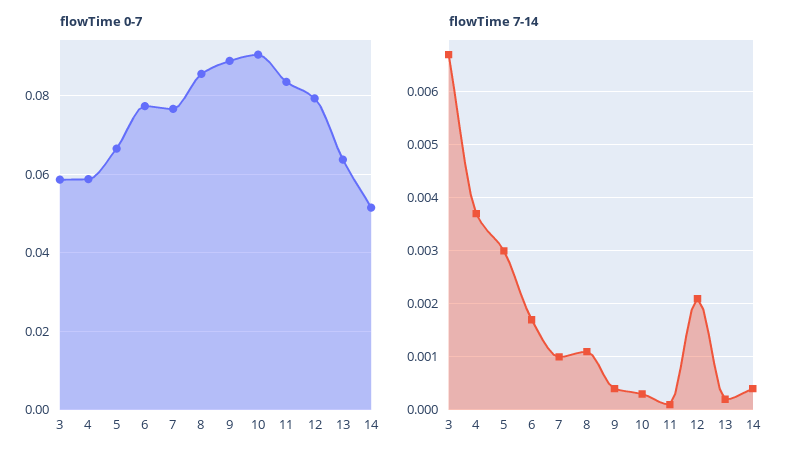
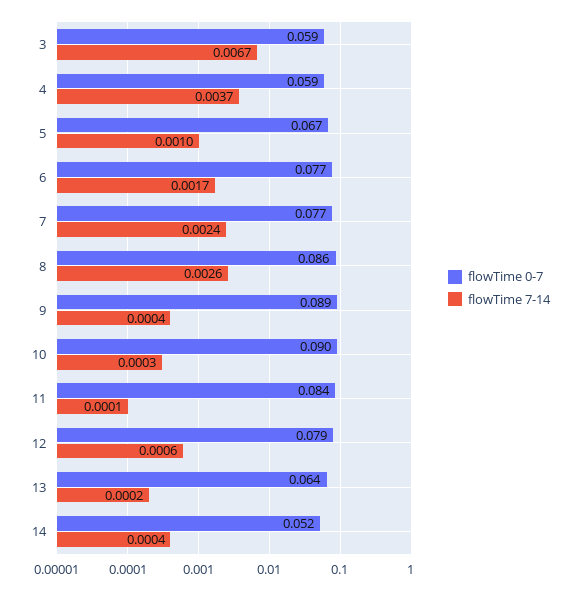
flowTime 7-14, 5: 0.003 -> 0.001
flowTime 7-14, 7: 0.001 -> 0.0024
flowTime 7-14, 8: 0.001 -> 0.0026
flowTime 7-14, 12: 0.002 -> 0.0006

